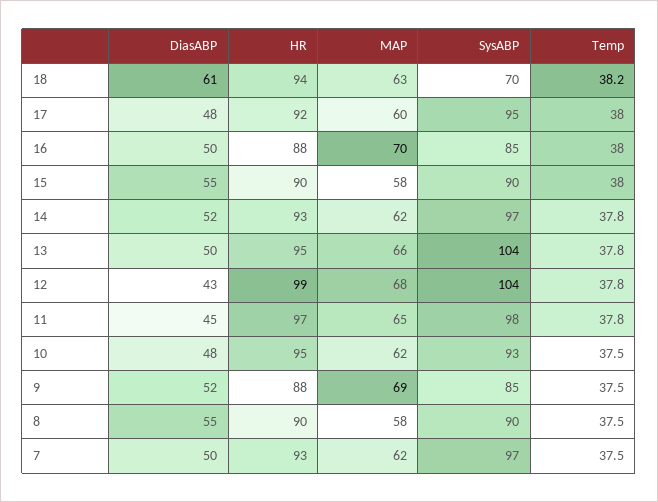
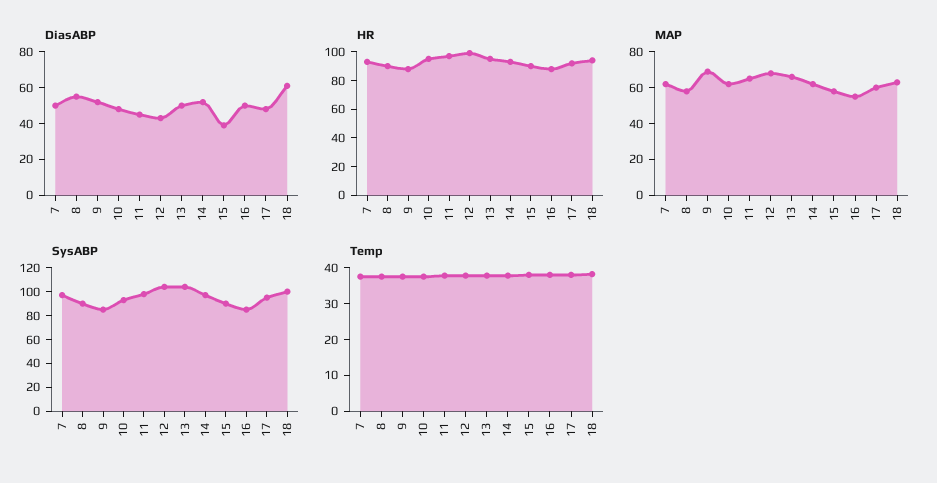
SysABP, 18: 70 -> 100
MAP, 16: 70 -> 55
DiasABP, 15: 55 -> 40

